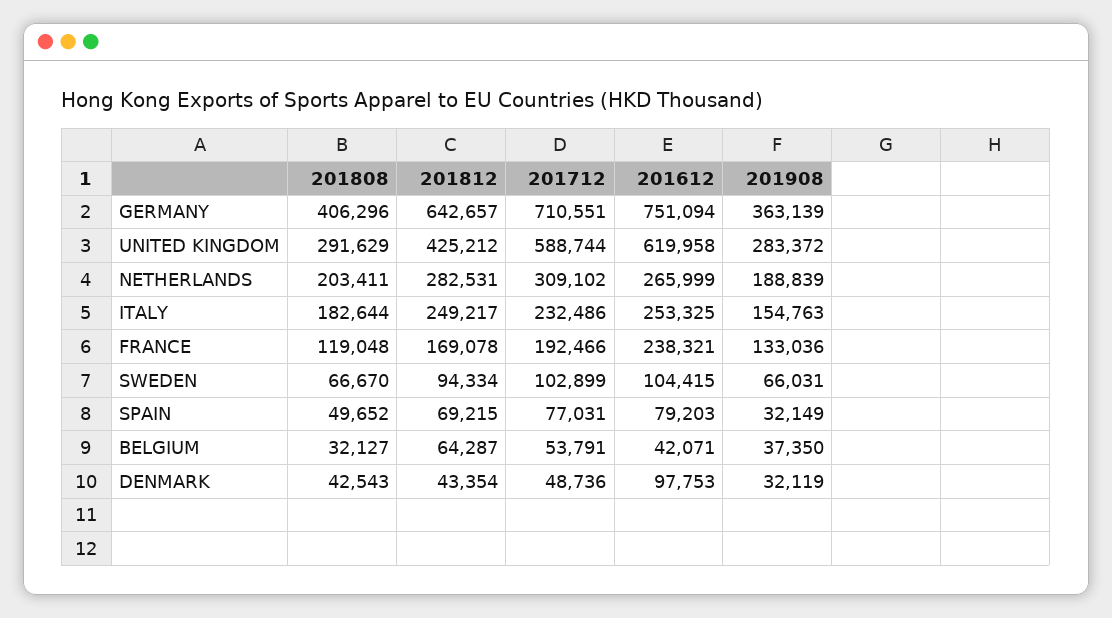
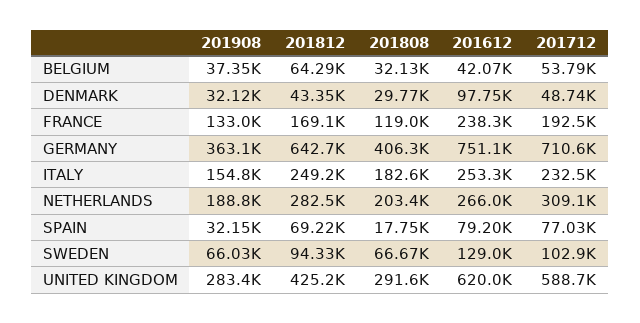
201612, SWEDEN: 104415 -> 129000
201808, SPAIN: 49652 -> 17750
201808, DENMARK: 42543 -> 29770

